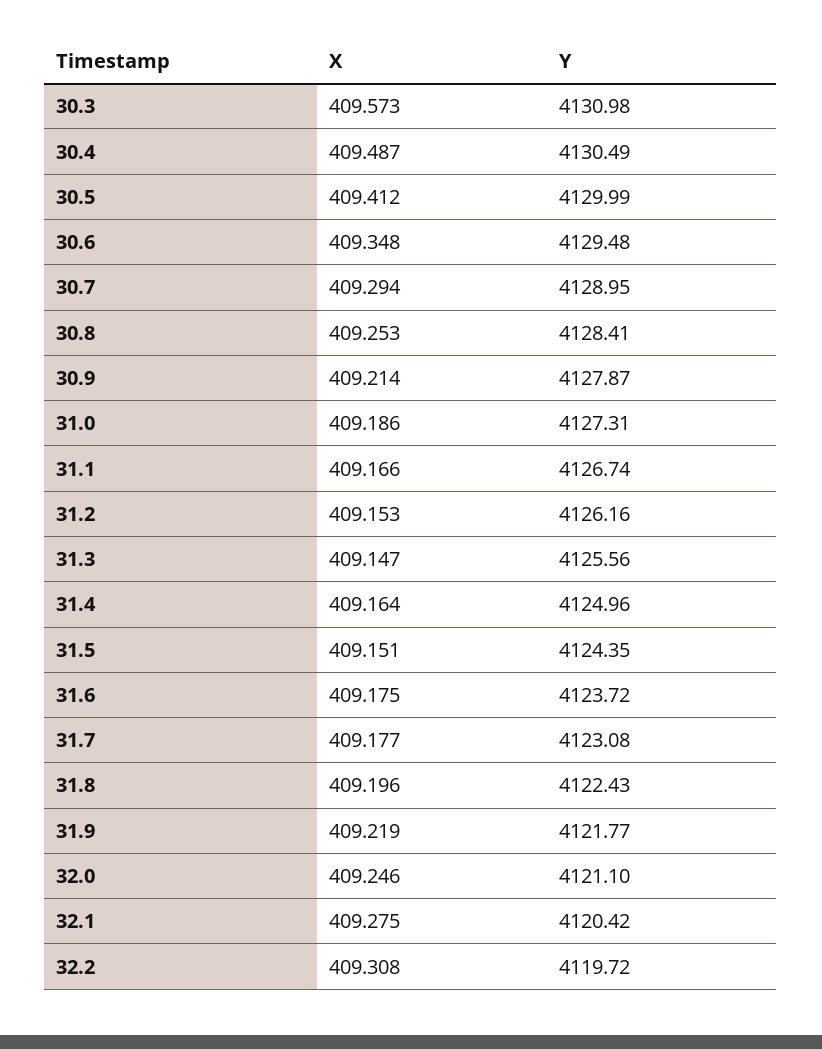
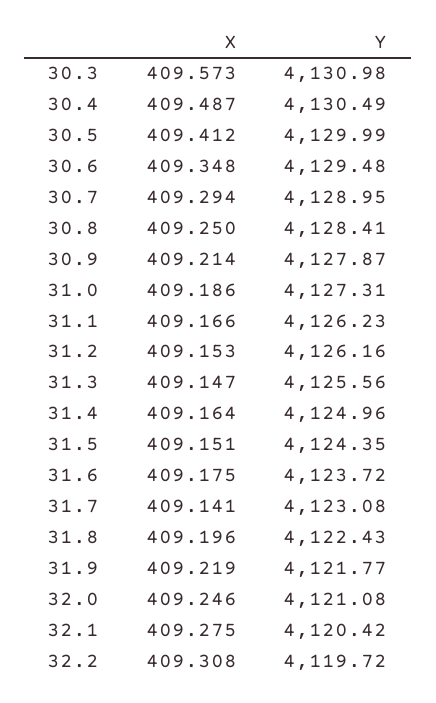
X, 30.8: 409.253 -> 409.25
Y, 31.1: 4126.74 -> 4126.23
X, 31.7: 409.177 -> 409.141
Y, 32.0: 4121.1 -> 4121.08

